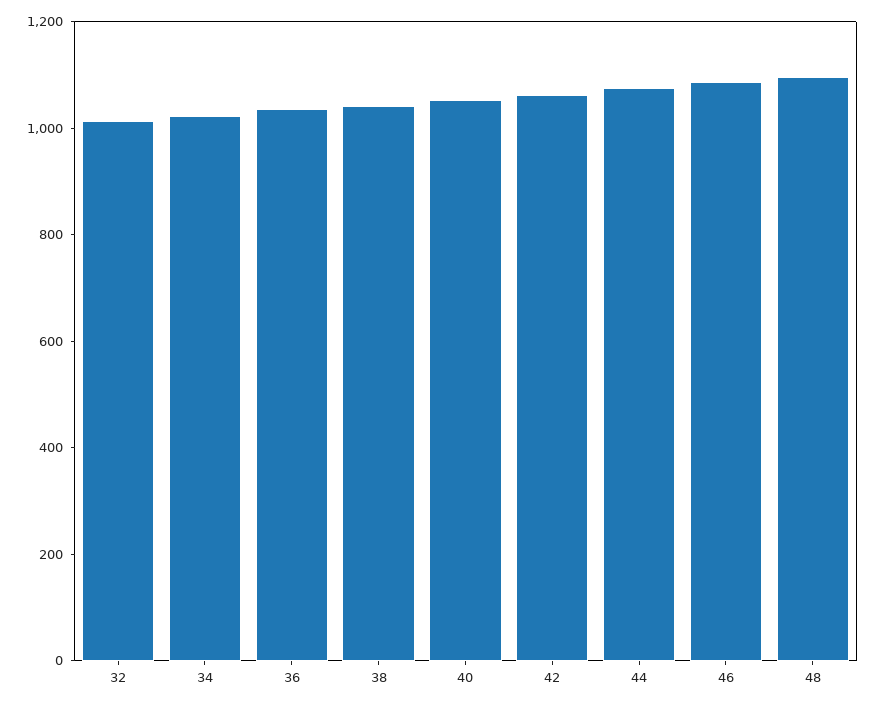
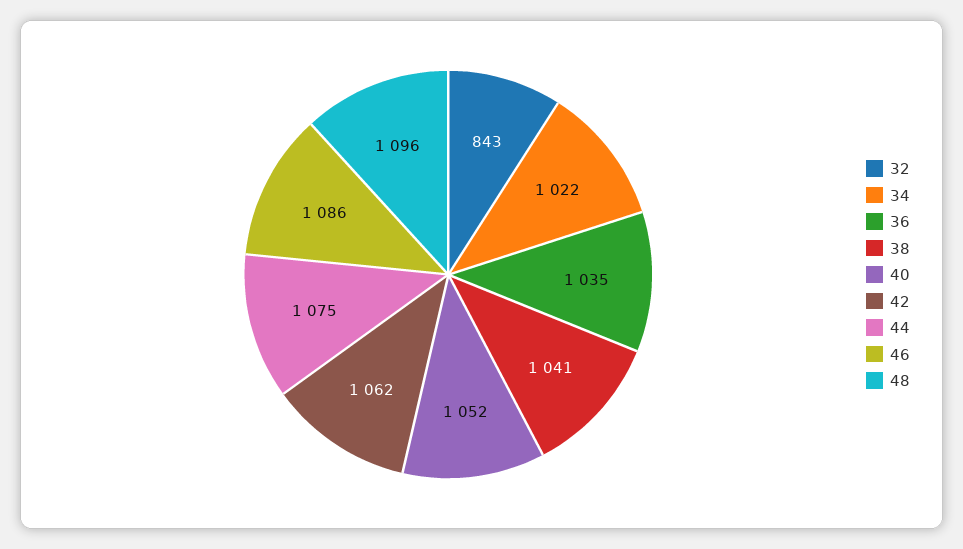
32: 1000 -> 843

